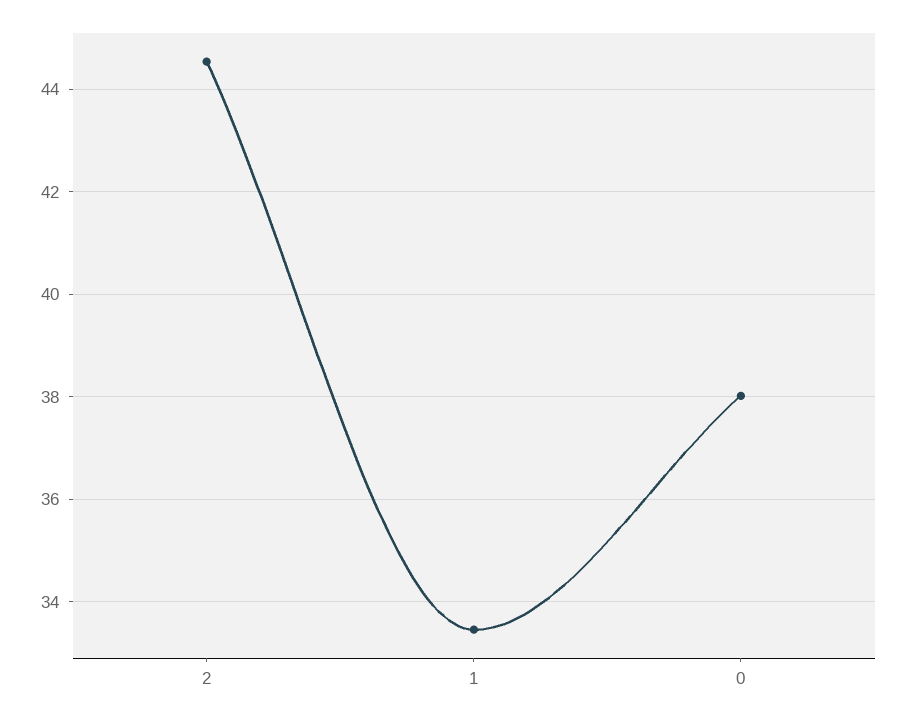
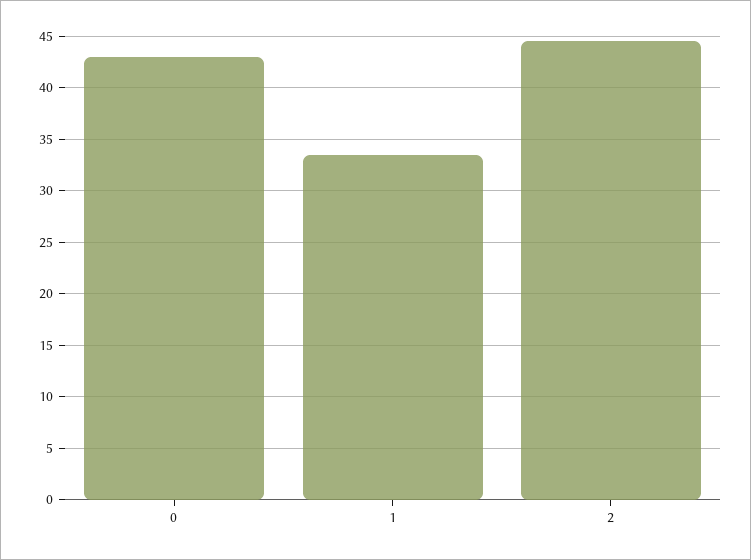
0: 38 -> 43

